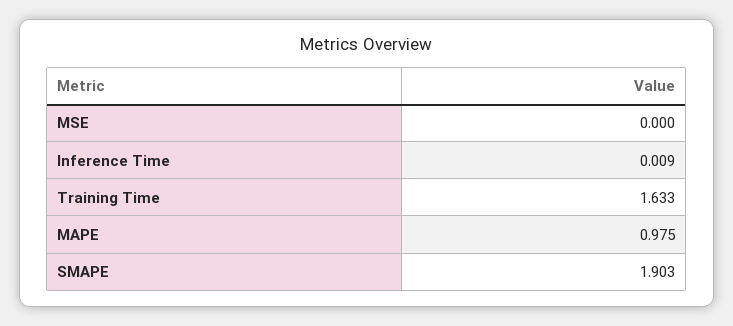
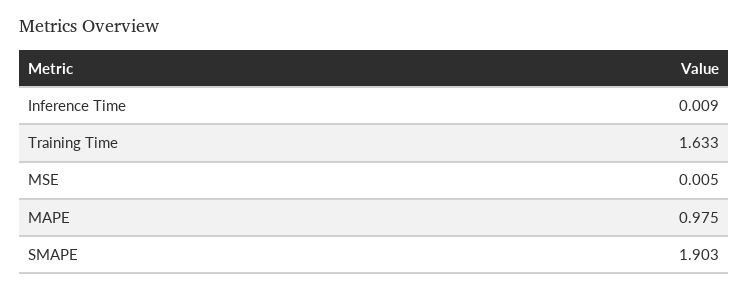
MSE: 0 -> 0.005

